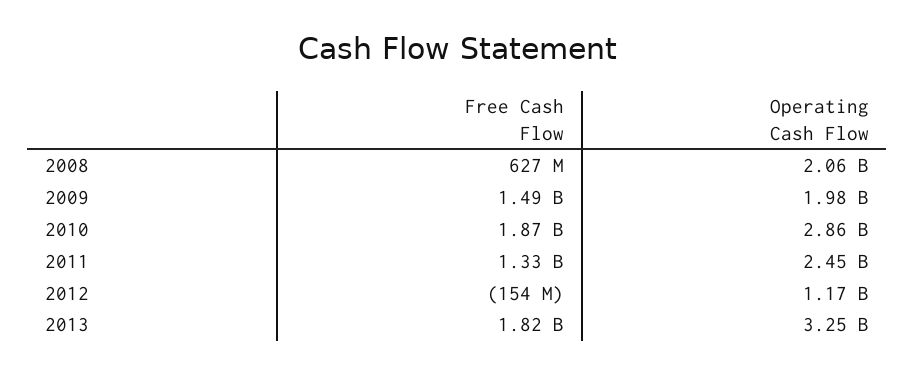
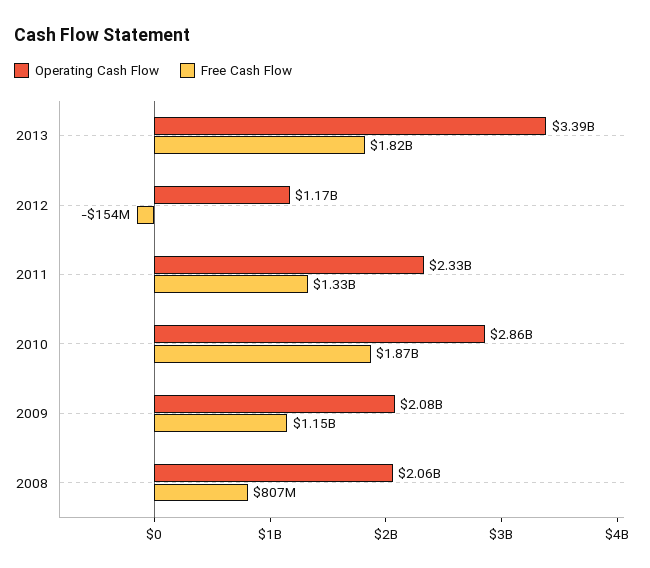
Free Cash Flow, 2008: 627000000 -> 807000000
Free Cash Flow, 2009: 1490000000 -> 1150000000
Operating Cash Flow, 2009: 1980000000 -> 2080000000
Operating Cash Flow, 2011: 2450000000 -> 2330000000
Operating Cash Flow, 2013: 3250000000 -> 3390000000

